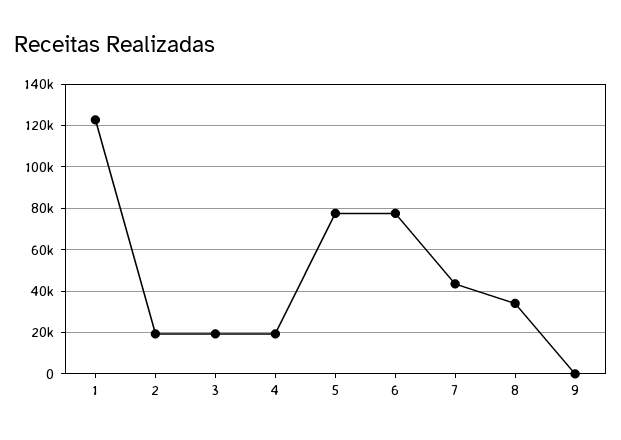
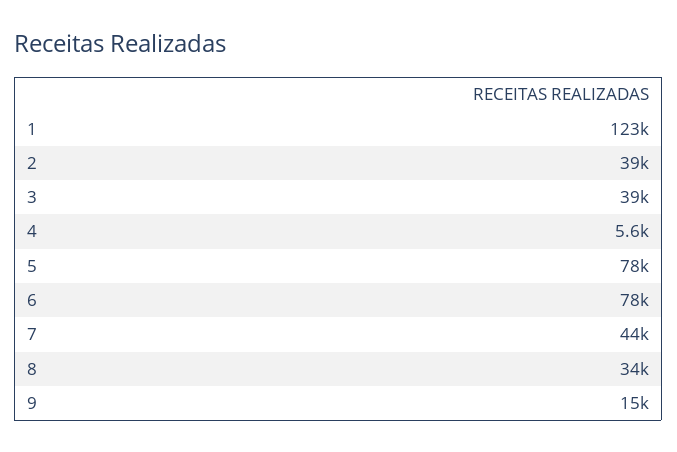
2: 20000 -> 39000
3: 20000 -> 39000
4: 20000 -> 5600
9: 0 -> 15000

